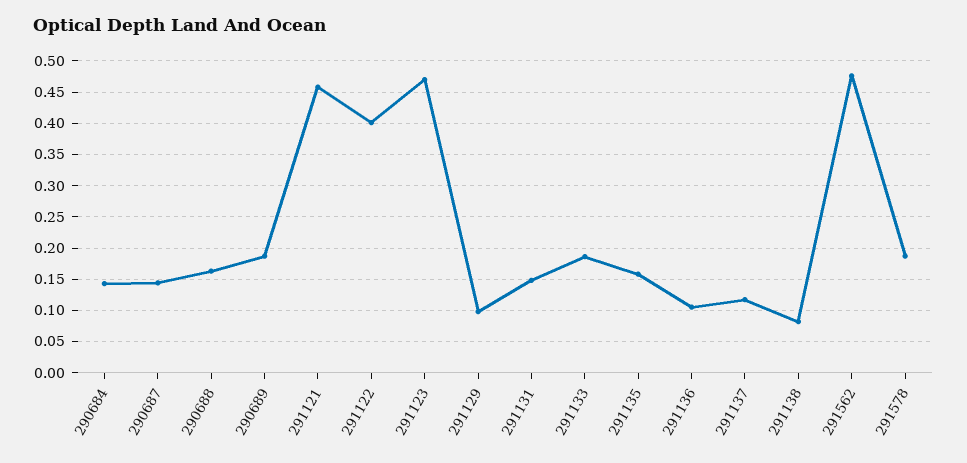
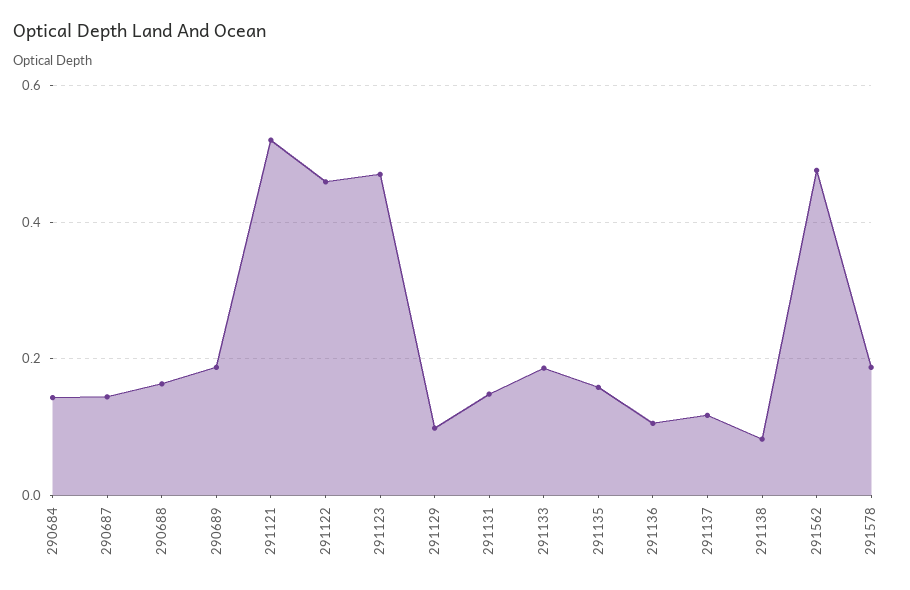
291121: 0.46 -> 0.52
291122: 0.4 -> 0.46

